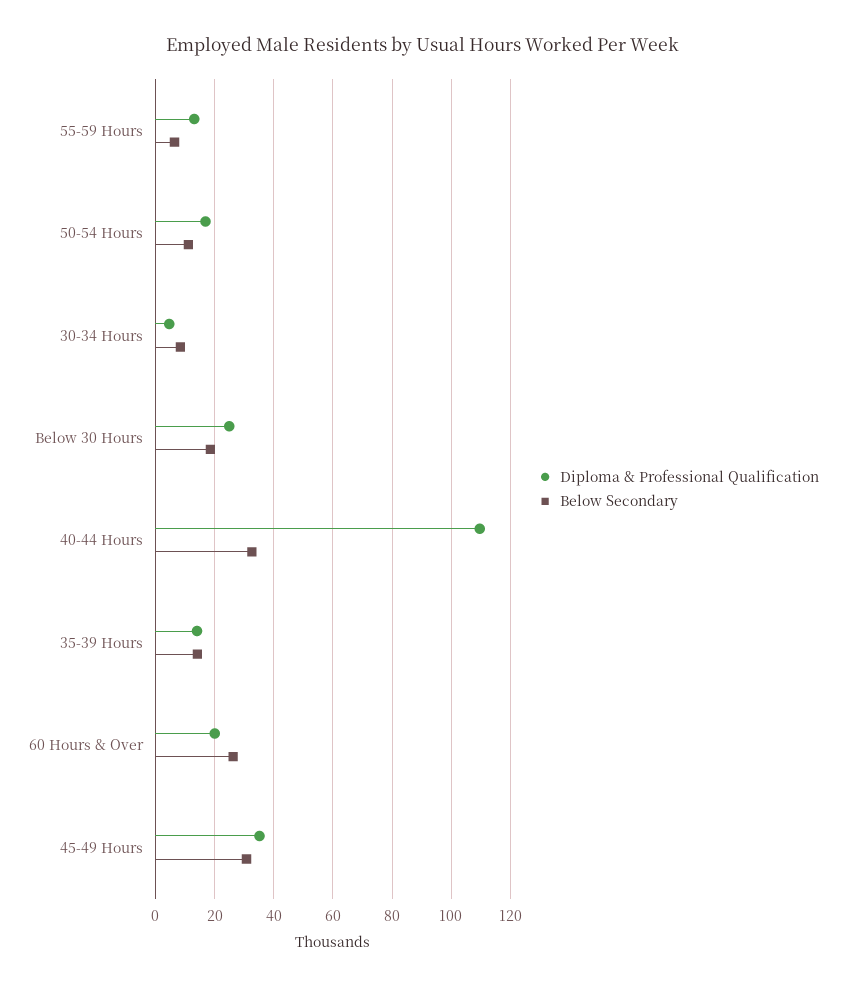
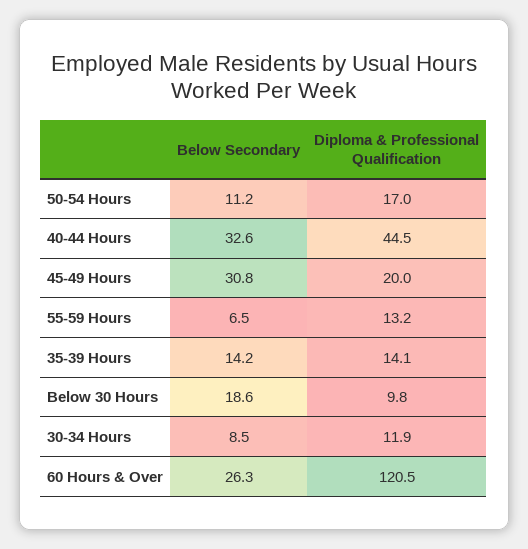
Diploma & Professional Qualification, 30-34 Hours: 5 -> 11.9
Diploma & Professional Qualification, Below 30 Hours: 25 -> 9.8
Diploma & Professional Qualification, 40-44 Hours: 110 -> 44.5
Diploma & Professional Qualification, 60 Hours & Over: 20 -> 120.5
Diploma & Professional Qualification, 45-49 Hours: 35 -> 20

